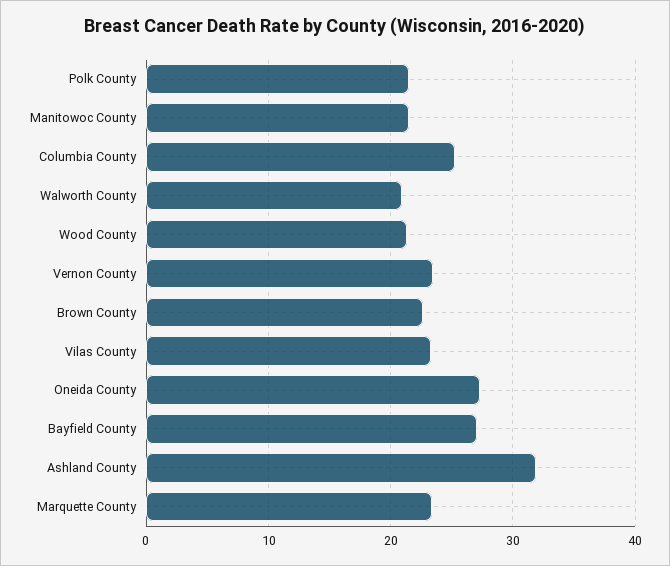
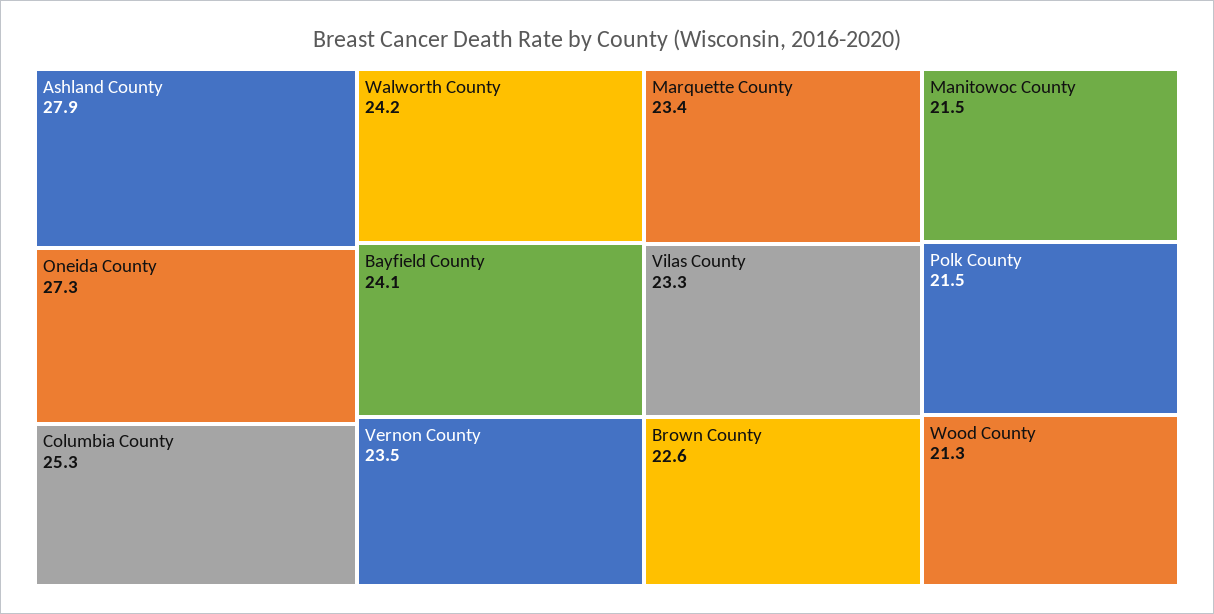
Walworth County: 21 -> 24.2
Bayfield County: 27 -> 24.1
Ashland County: 32 -> 27.9

